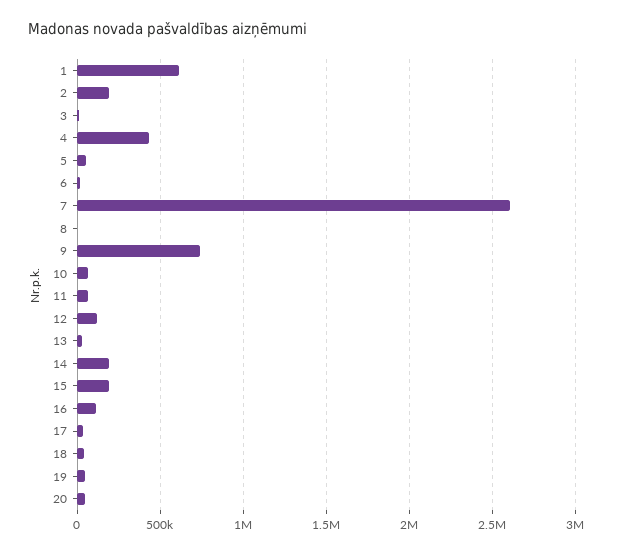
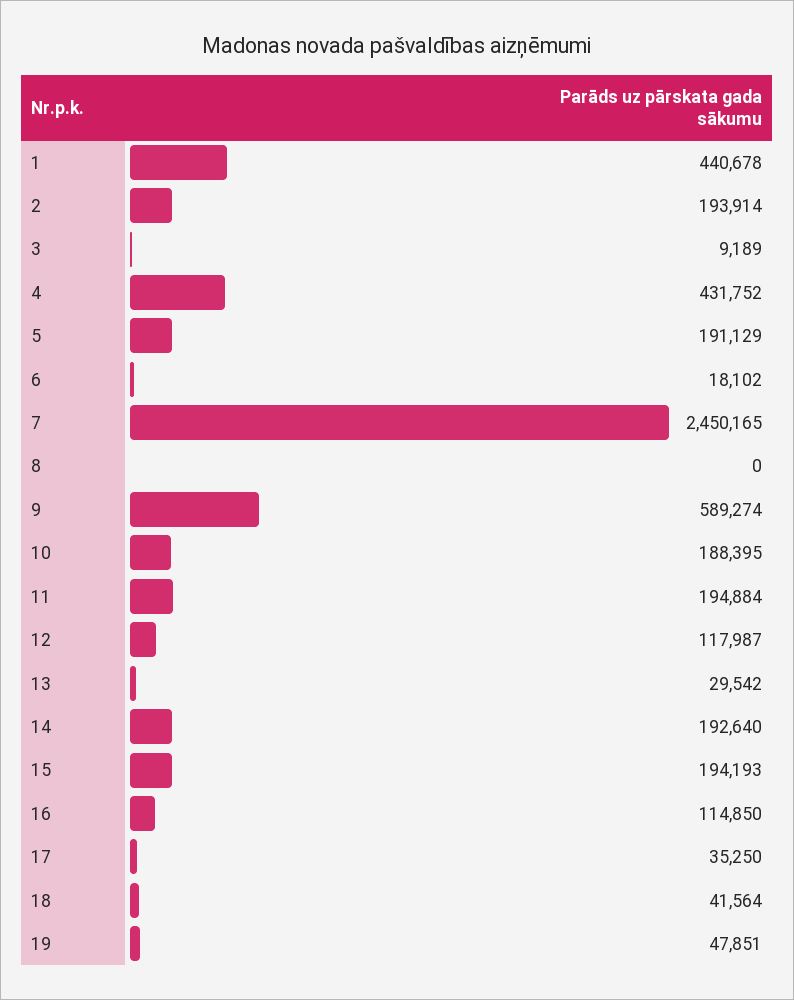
1: 600000 -> 440678
5: 50000 -> 191129
7: 2600000 -> 2450165
9: 750000 -> 589274
10: 50000 -> 188395
11: 50000 -> 194884
20: 50000 -> none

